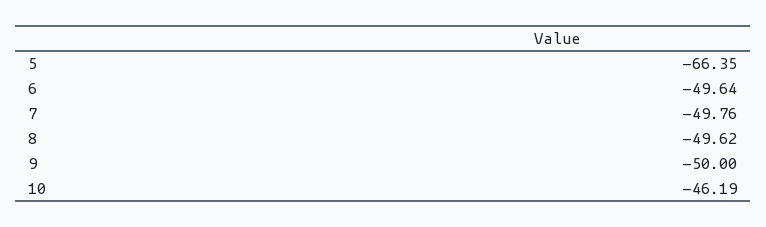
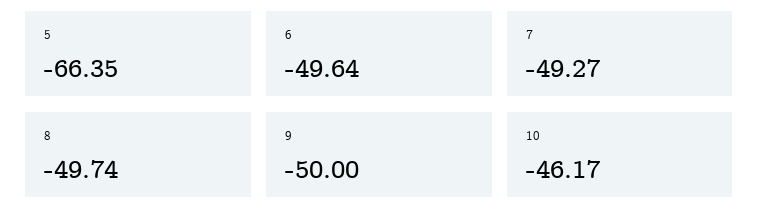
7: -49.76 -> -49.27
8: -49.62 -> -49.74
10: -46.19 -> -46.17

